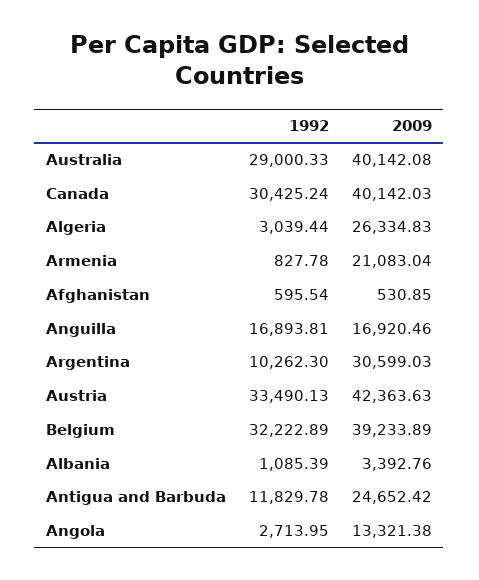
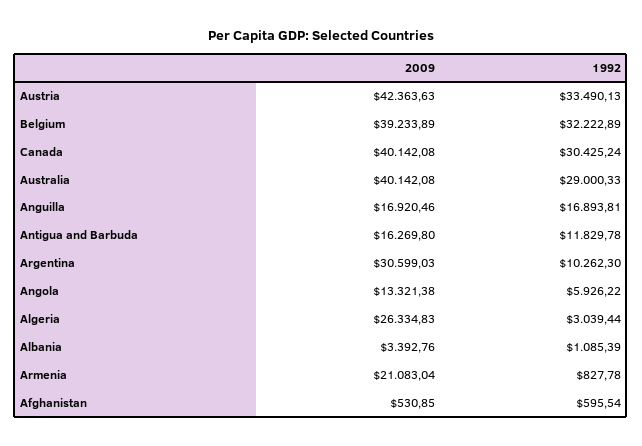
2009, Canada: 40142.03 -> 40142.08
2009, Antigua and Barbuda: 24652.42 -> 16269.8
1992, Angola: 2713.95 -> 5926.22

